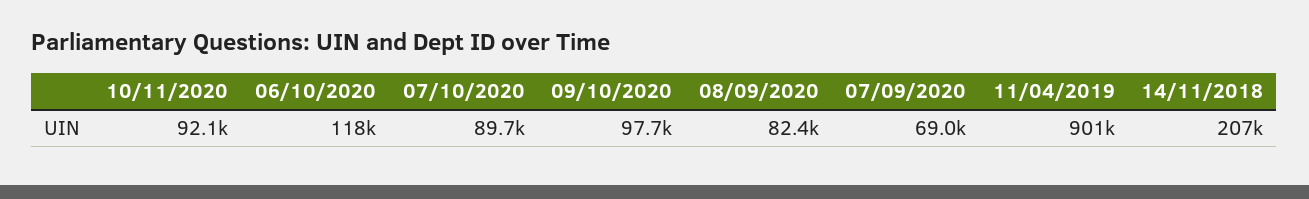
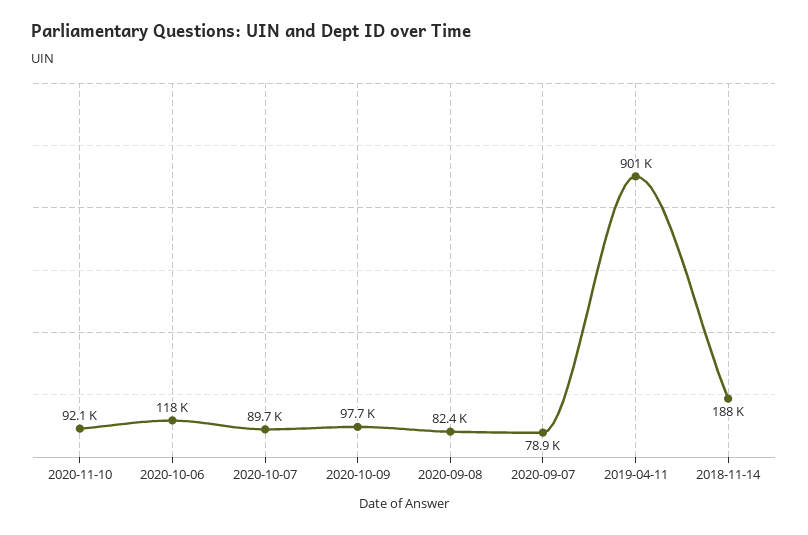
07/09/2020: 69000 -> 78900
14/11/2018: 207000 -> 188000

